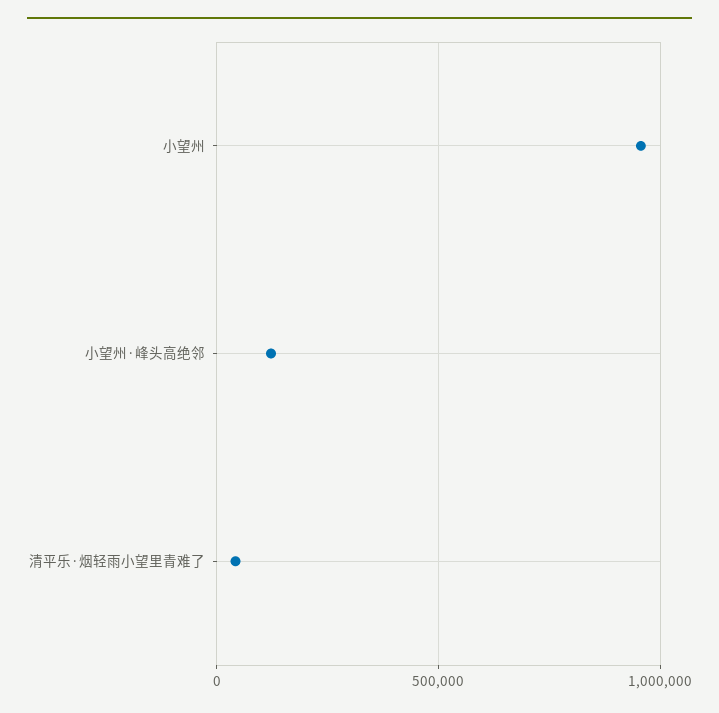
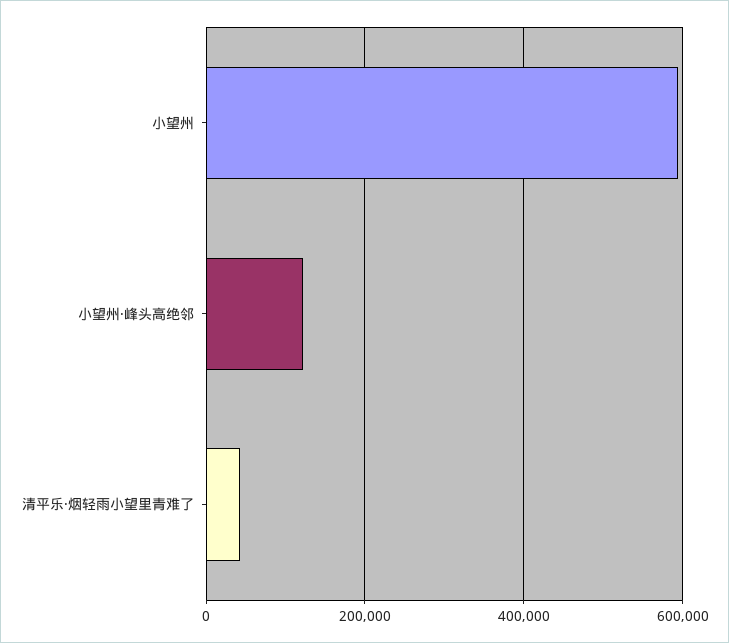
小望州: 950000 -> 600000

